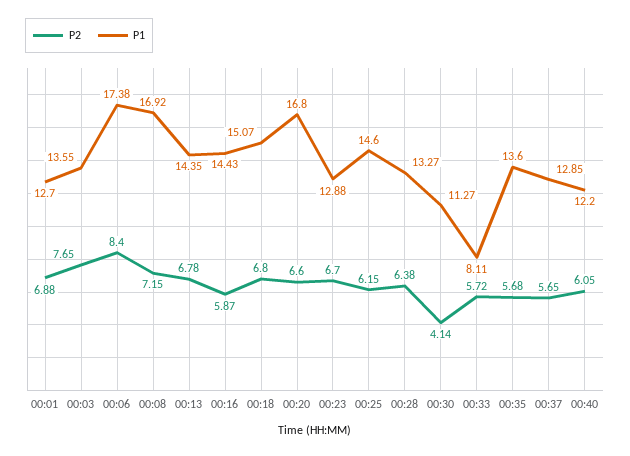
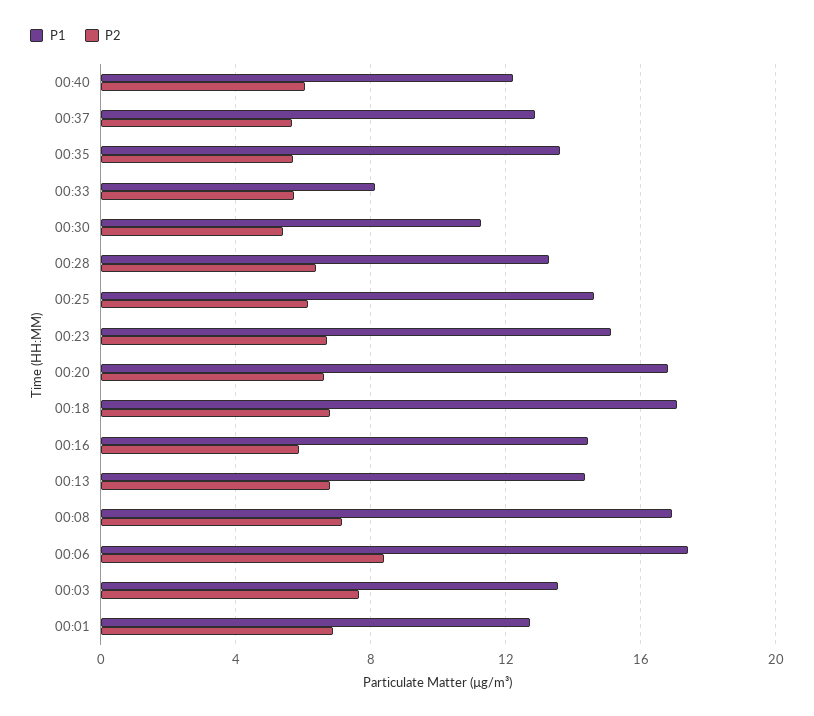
P1, 00:18: 15.07 -> 17
P1, 00:23: 12.88 -> 15
P2, 00:30: 4.14 -> 5.5

